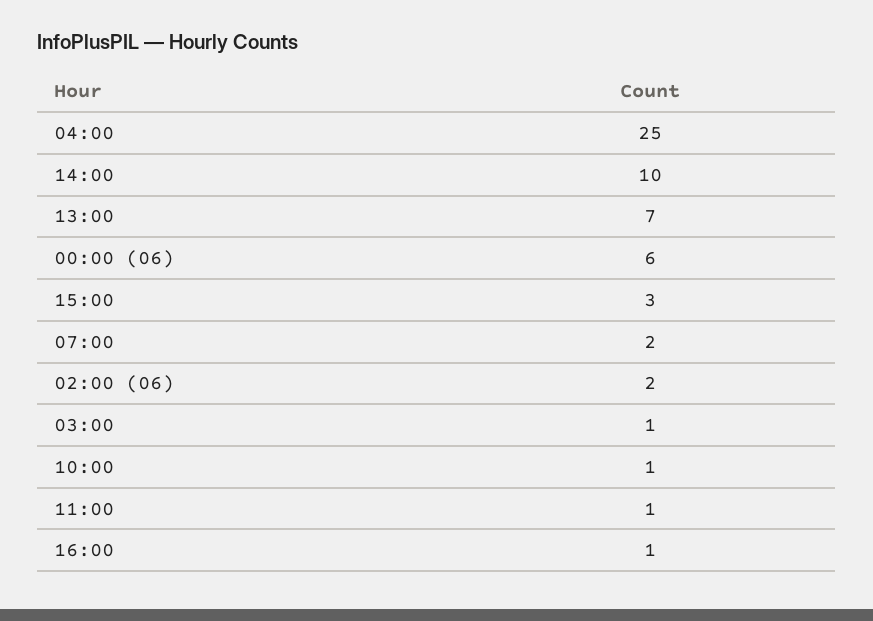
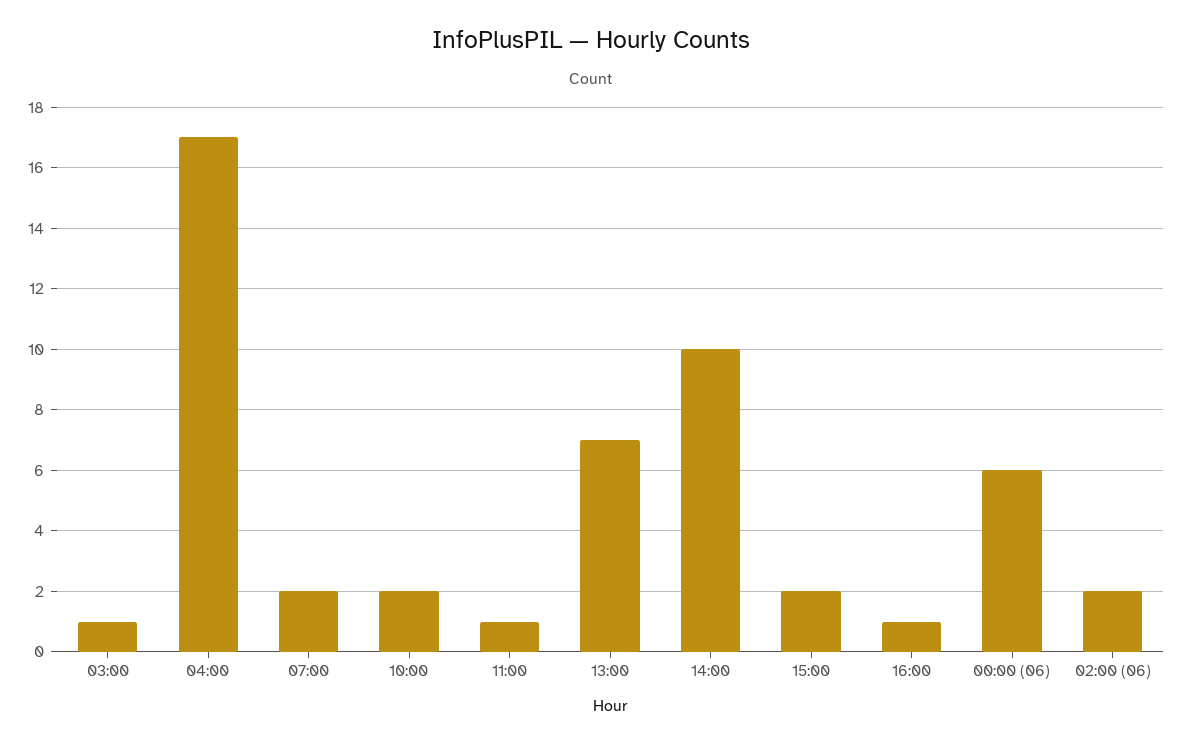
04:00: 25 -> 17
15:00: 3 -> 2
10:00: 1 -> 2

